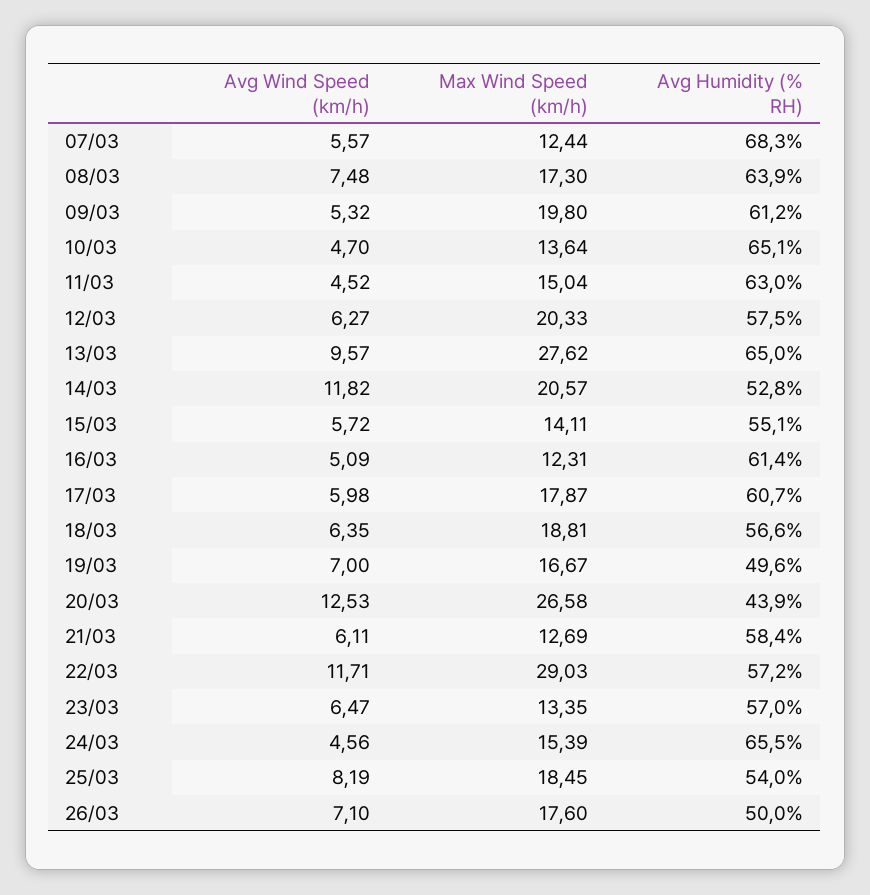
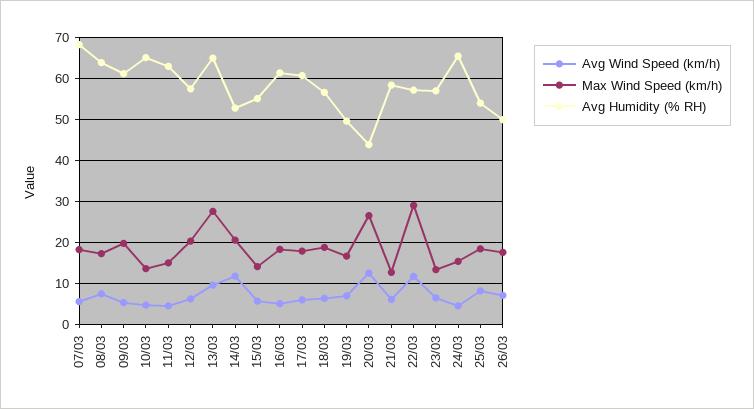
Max Wind Speed (km/h), 07/03: 12.44 -> 18
Max Wind Speed (km/h), 16/03: 12.31 -> 18

